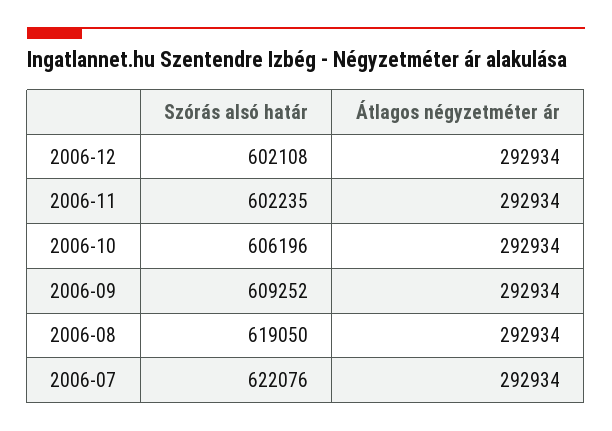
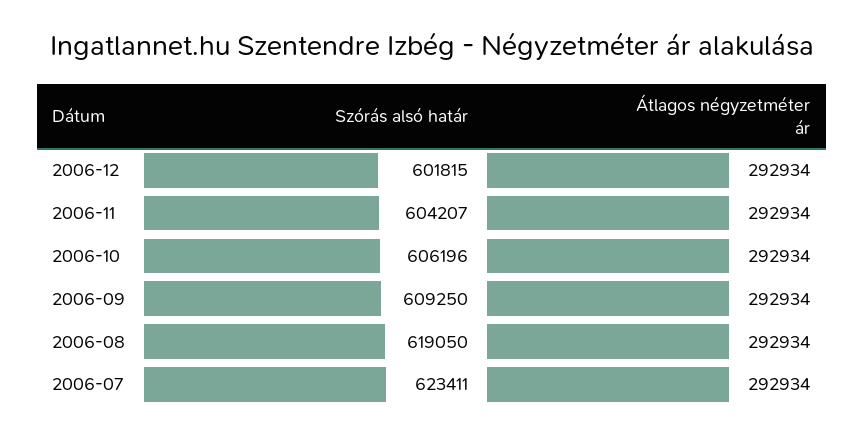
Szórás alsó határ, 2006-12: 602108 -> 601815
Szórás alsó határ, 2006-11: 602235 -> 604207
Szórás alsó határ, 2006-09: 609252 -> 609250
Szórás alsó határ, 2006-07: 622076 -> 623411

